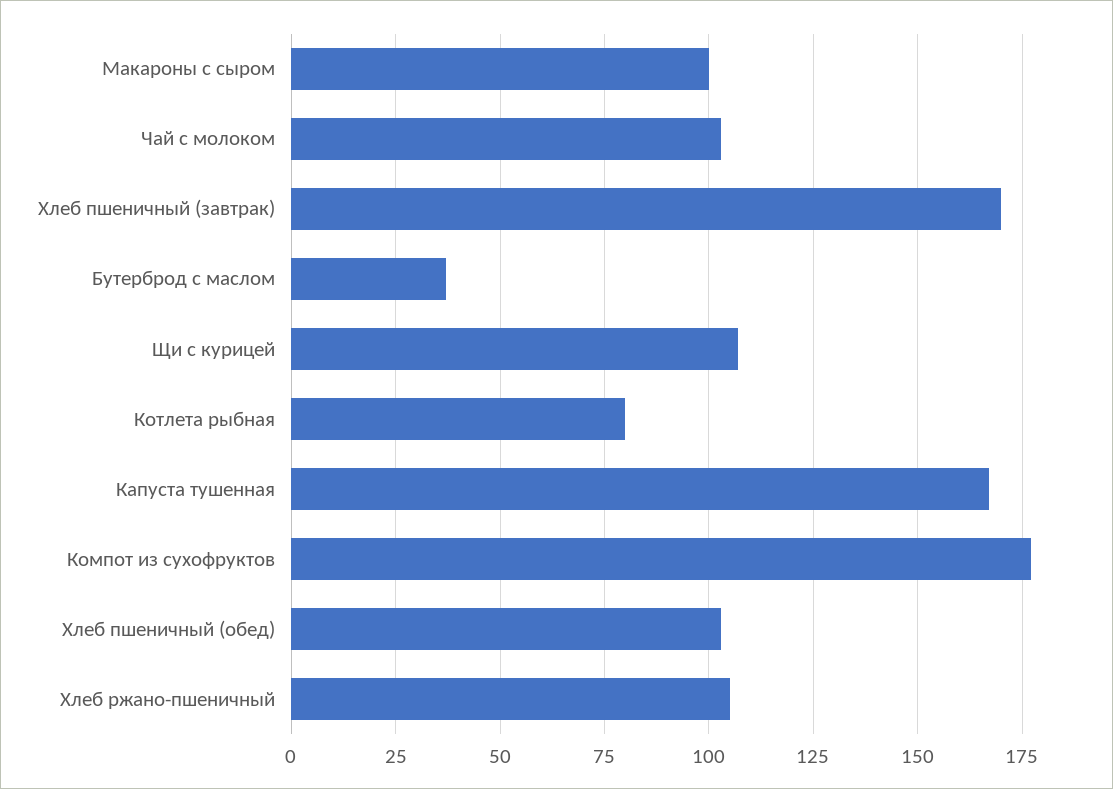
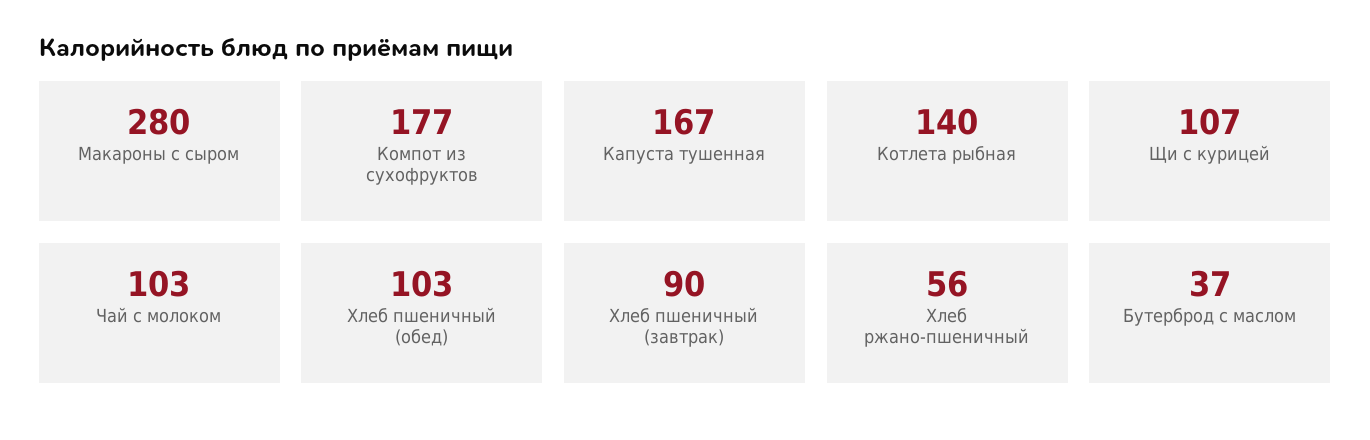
Макароны с сыром: 100 -> 280
Хлеб пшеничный (завтрак): 170 -> 90
Котлета рыбная: 80 -> 140
Хлеб ржано-пшеничный: 105 -> 56

